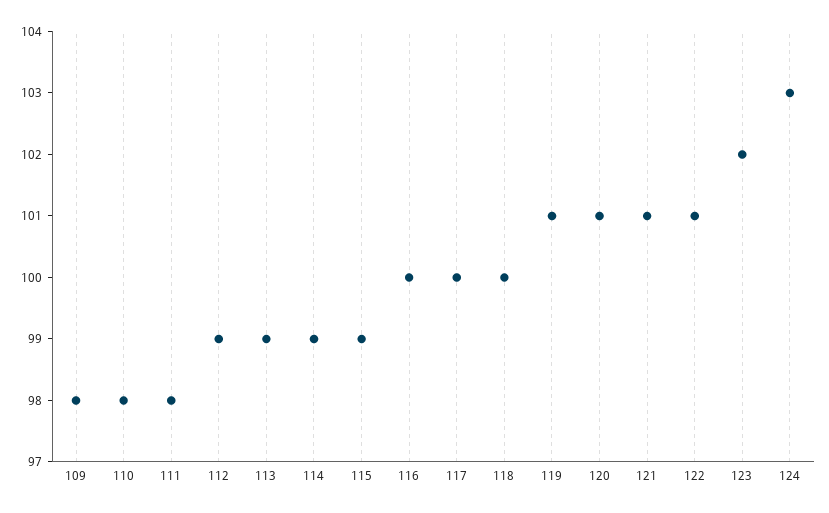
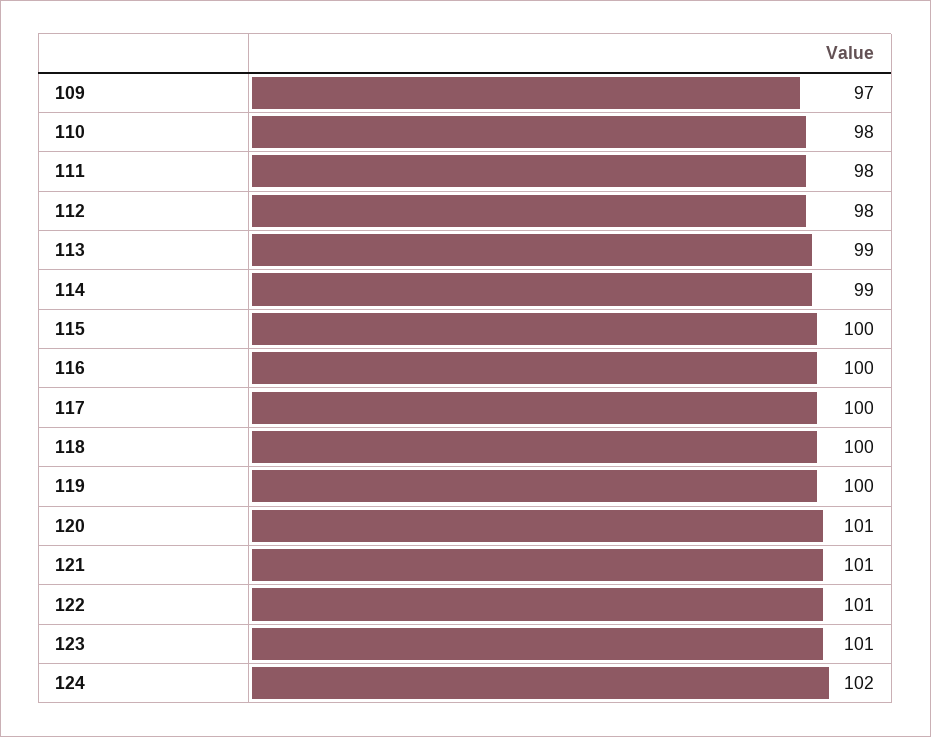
109: 98 -> 97
112: 99 -> 98
115: 99 -> 100
119: 101 -> 100
123: 102 -> 101
124: 103 -> 102

